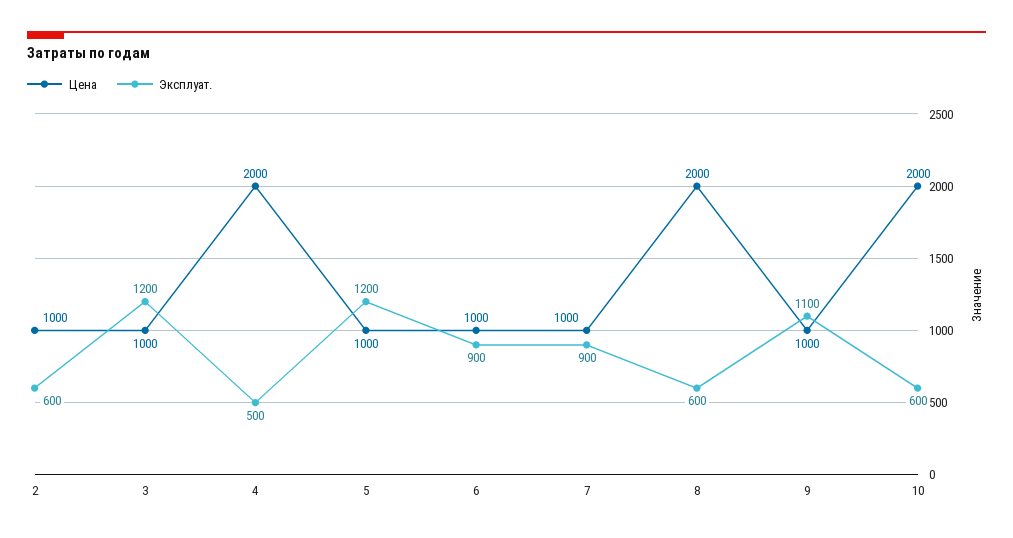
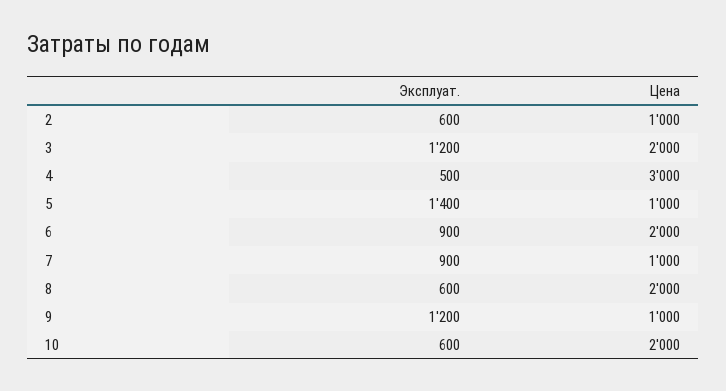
Цена, 3: 1000 -> 2000
Цена, 4: 2000 -> 3000
Эксплуат., 5: 1200 -> 1400
Цена, 6: 1000 -> 2000
Эксплуат., 9: 1100 -> 1200

